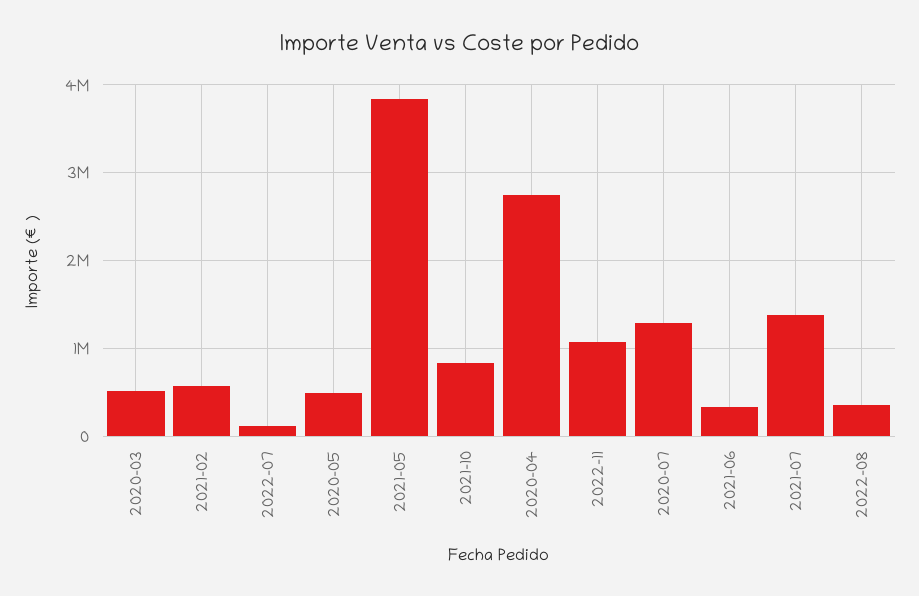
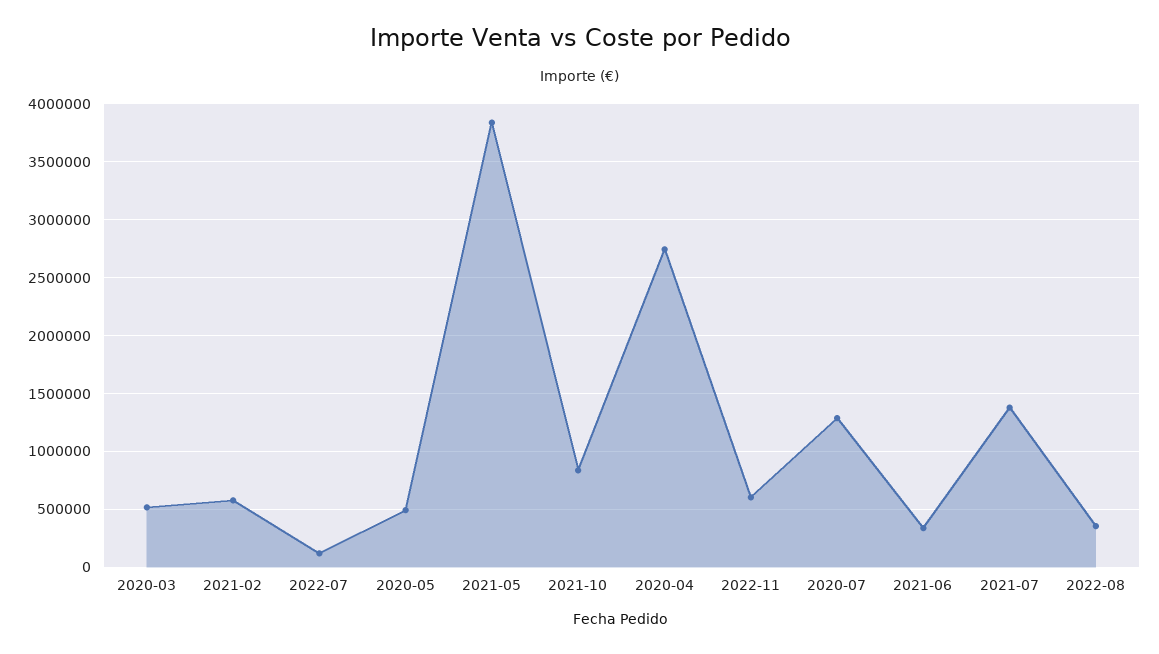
2022-11: 1100000 -> 600000

